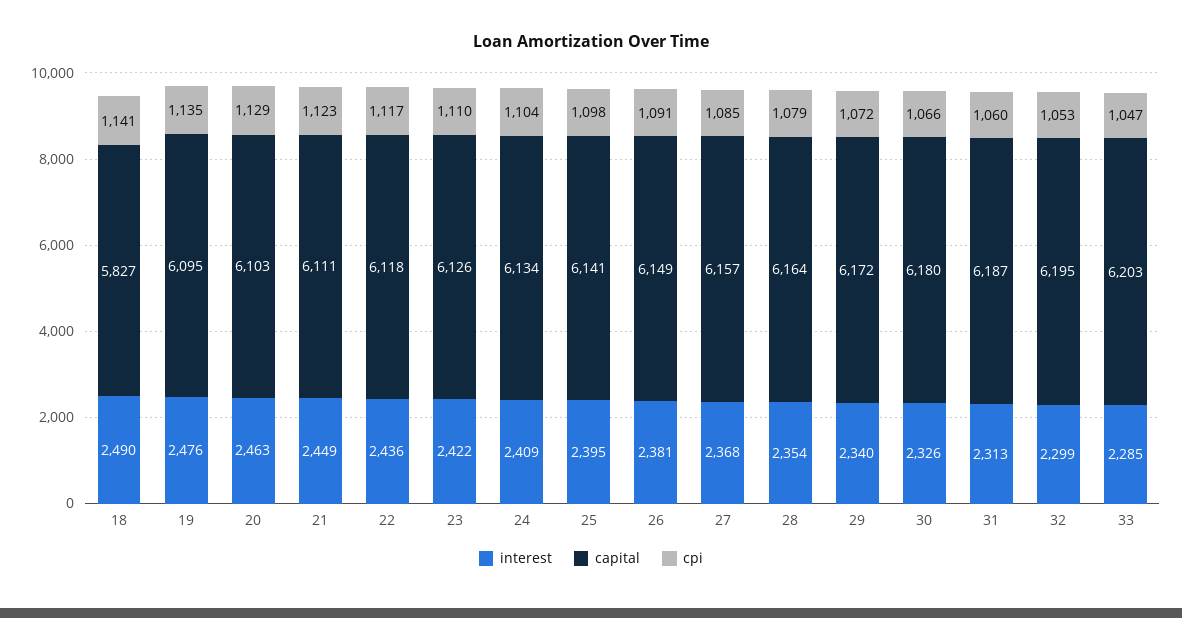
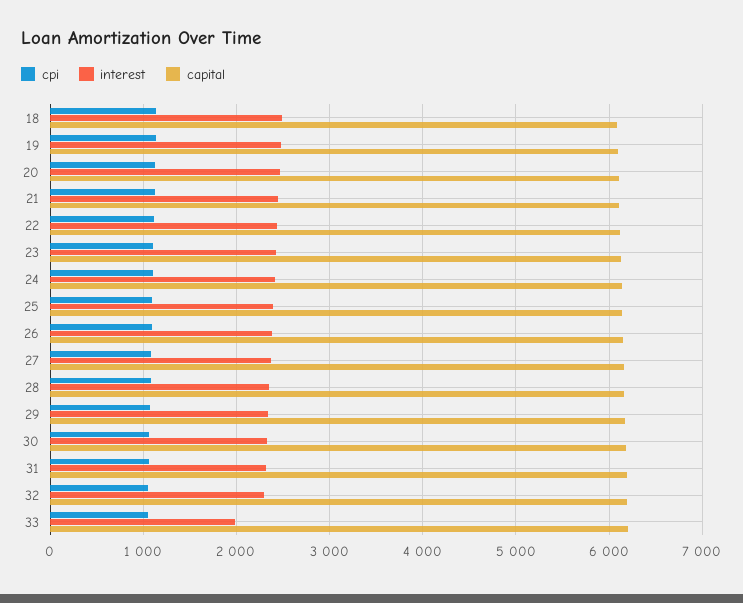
capital, 18: 5827 -> 6100
interest, 33: 2285 -> 2000

